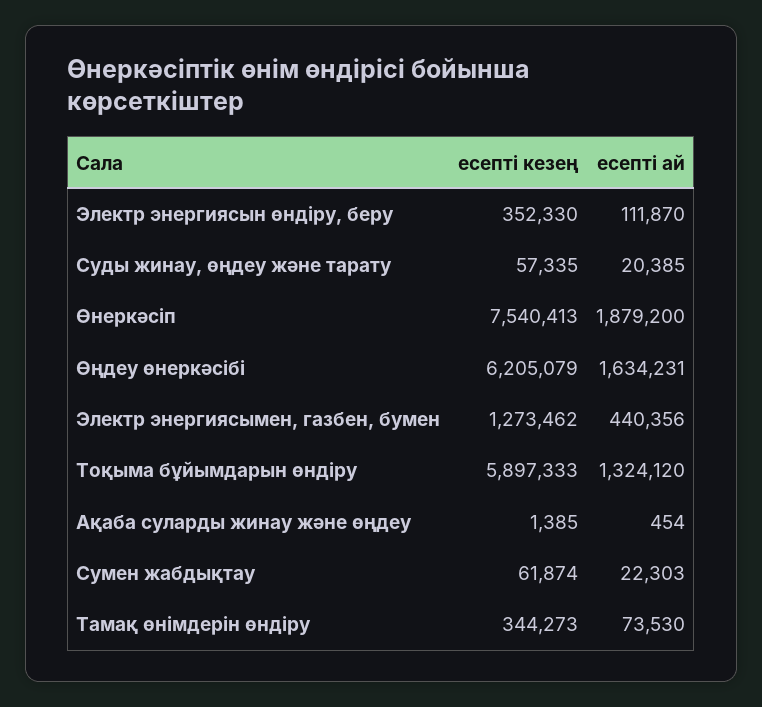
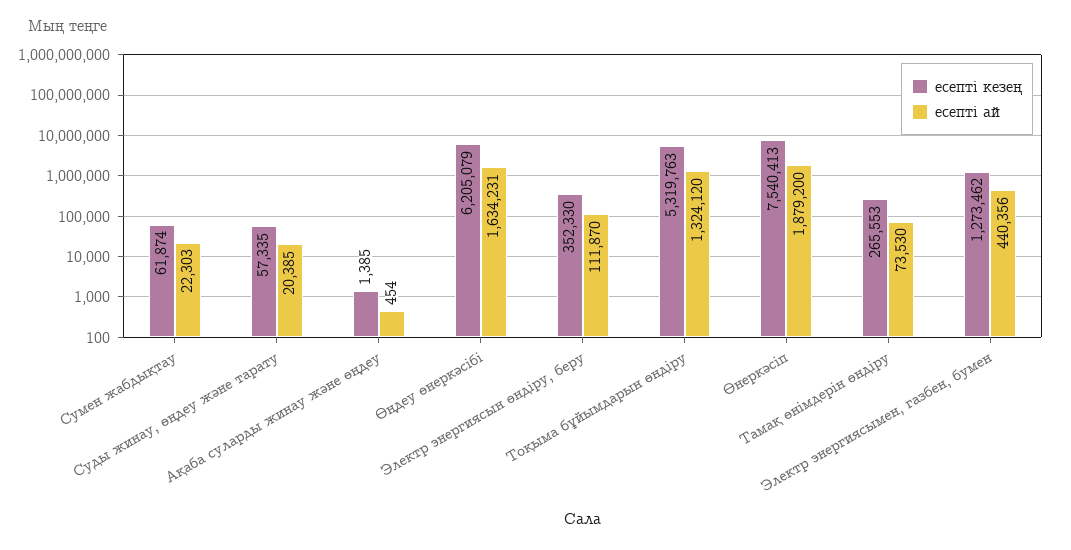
есепті кезең, Тоқыма бұйымдарын өндіру: 5897333 -> 5319763
есепті кезең, Тамақ өнімдерін өндіру: 344273 -> 265553

